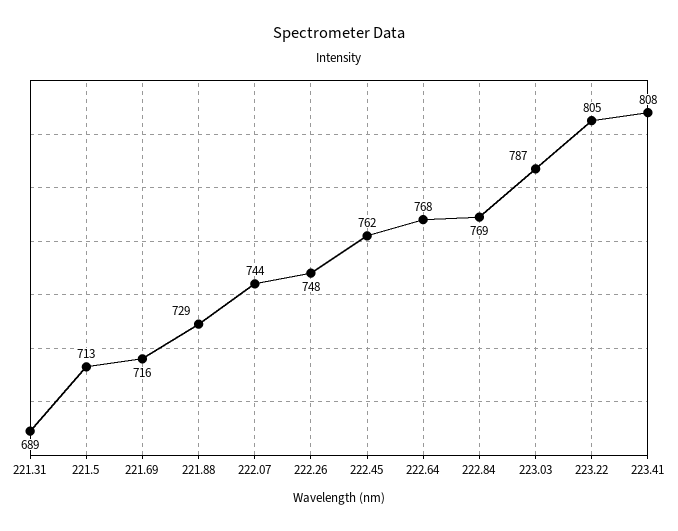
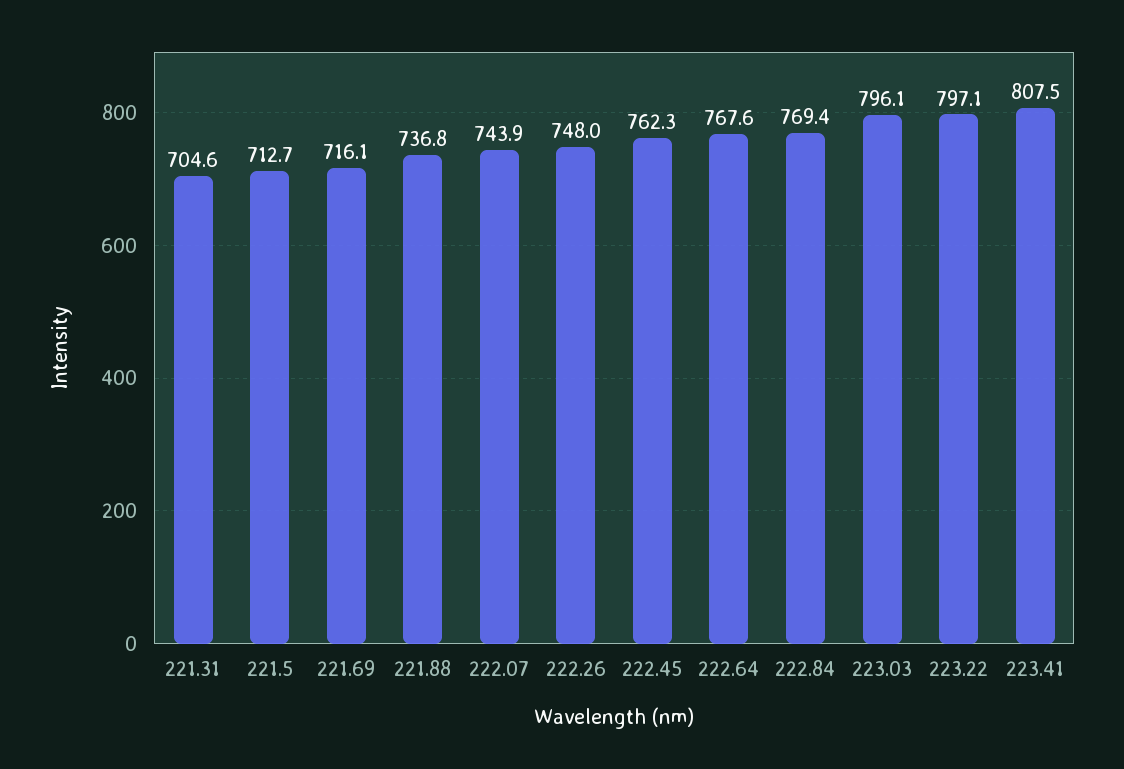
221.31: 689 -> 704.6
221.88: 729 -> 736.8
223.03: 787 -> 796.1
223.22: 805 -> 797.1

